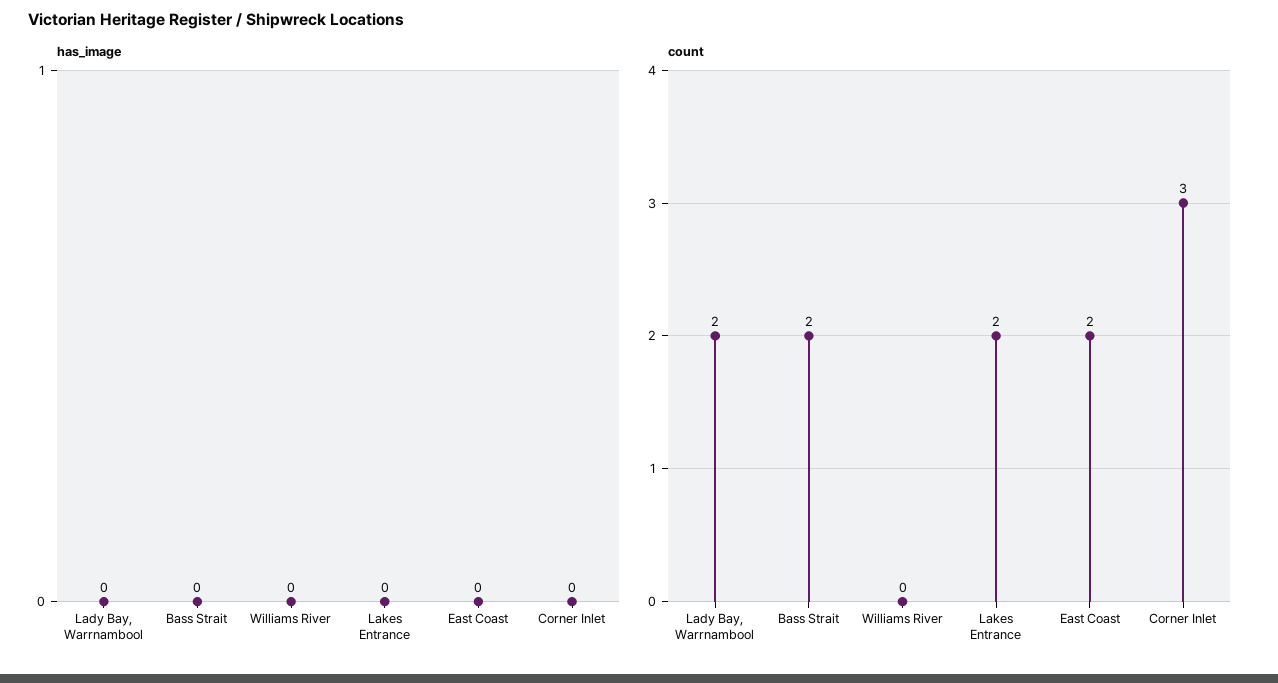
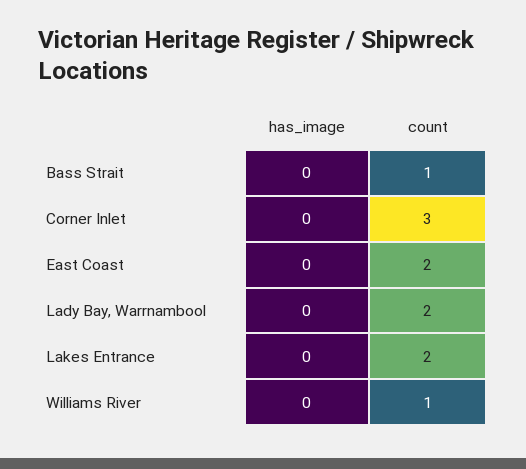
count, Bass Strait: 2 -> 1
count, Williams River: 0 -> 1

